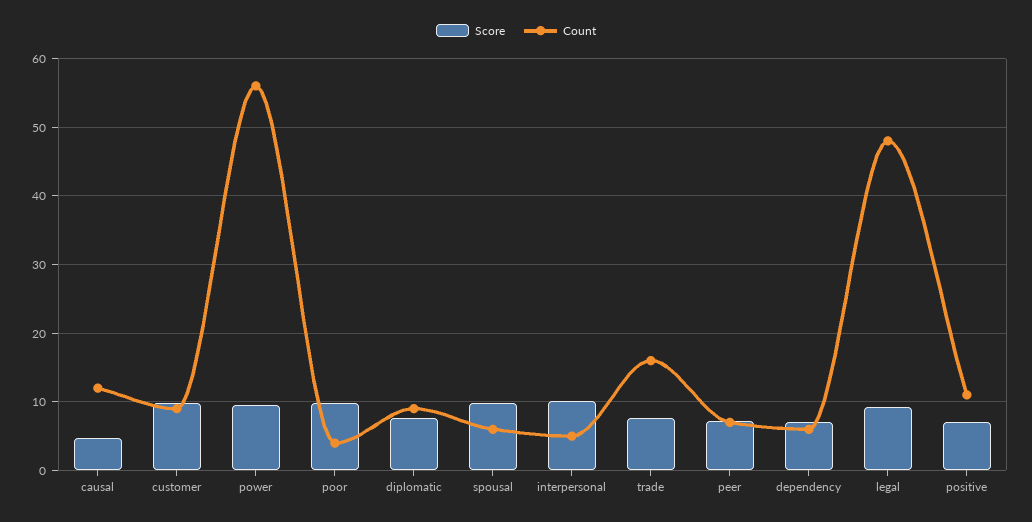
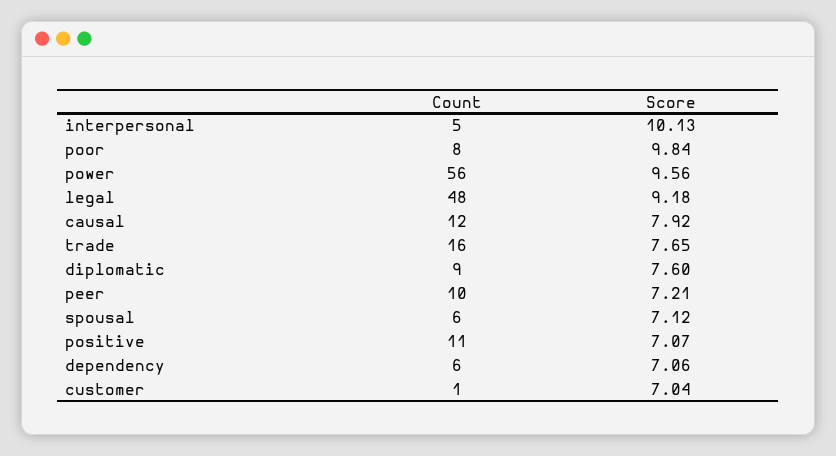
Score, causal: 5 -> 7.92
Score, customer: 10 -> 7.04
Count, customer: 9 -> 1
Count, poor: 4 -> 8
Score, spousal: 10 -> 7.12
Count, peer: 7 -> 10

